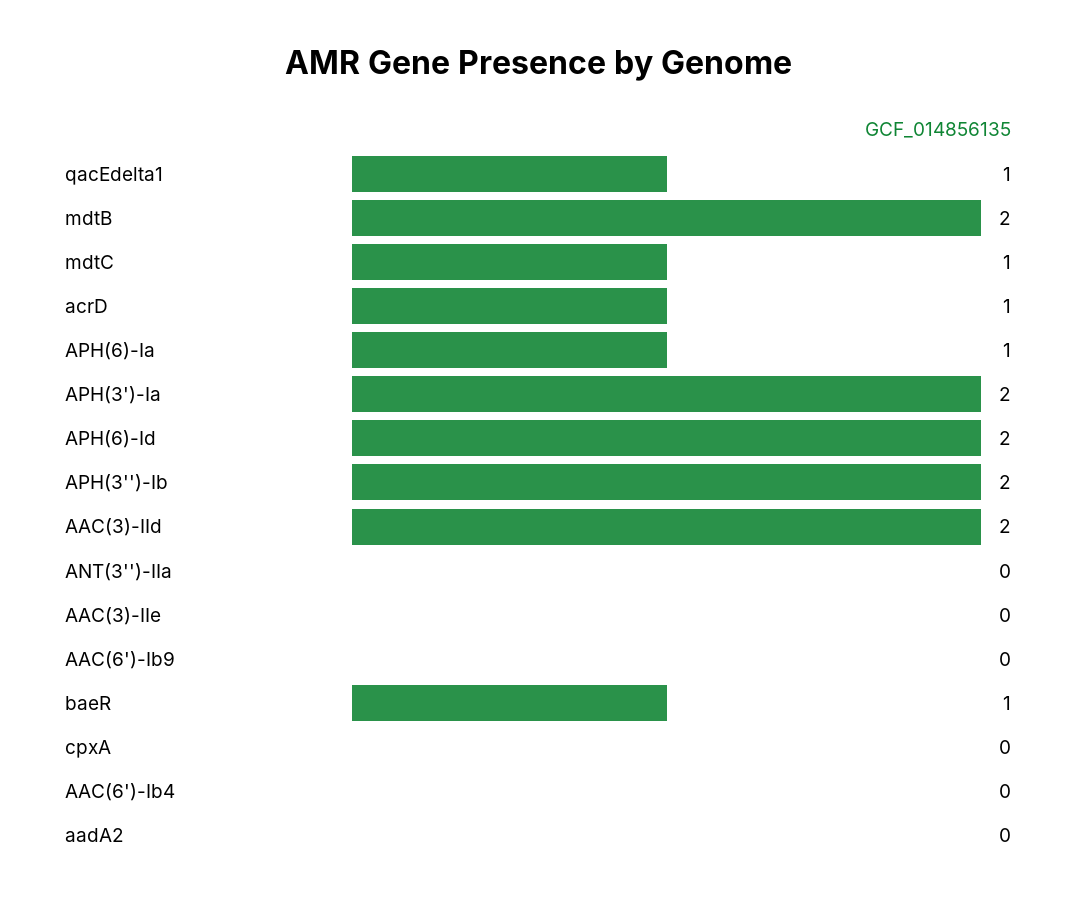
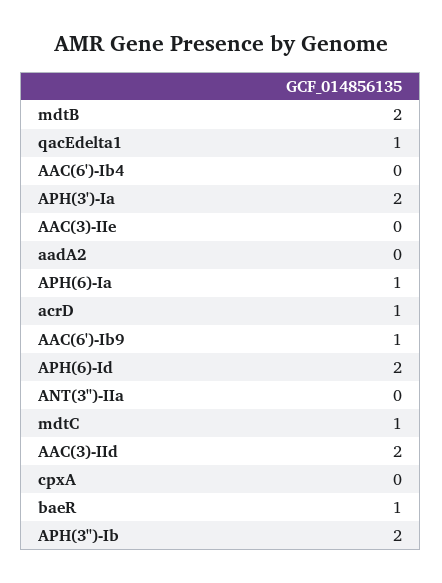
AAC(6')-Ib9: 0 -> 1

